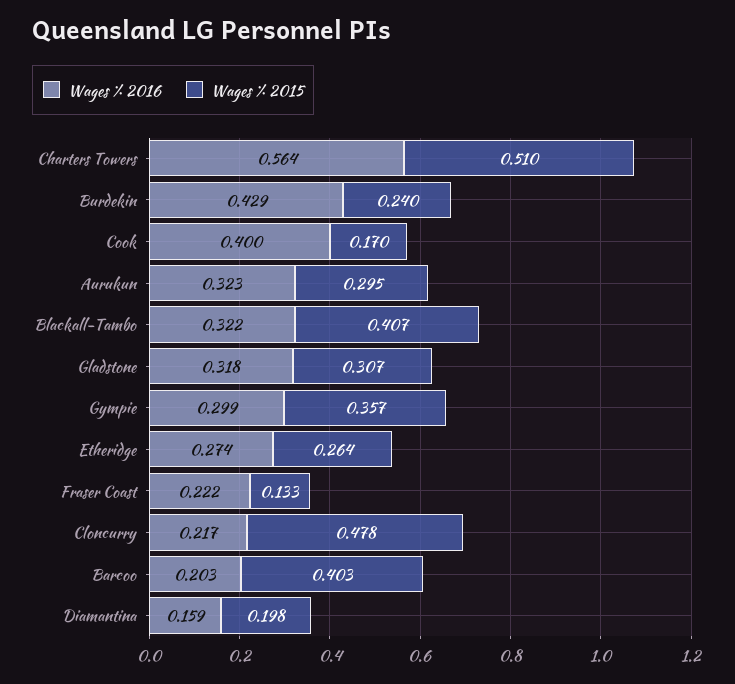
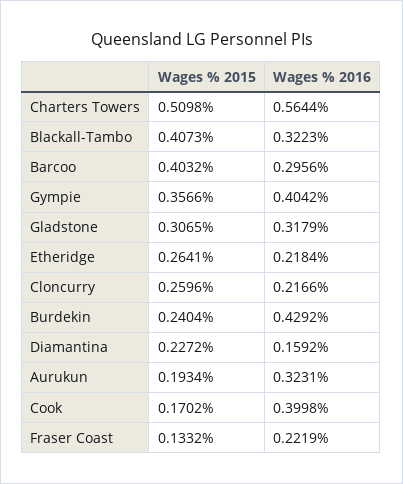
Wages % 2015, Aurukun: 0.295 -> 0.1934
Wages % 2016, Gympie: 0.299 -> 0.4042
Wages % 2016, Etheridge: 0.274 -> 0.2184
Wages % 2015, Cloncurry: 0.478 -> 0.2596
Wages % 2016, Barcoo: 0.203 -> 0.2956
Wages % 2015, Diamantina: 0.198 -> 0.2272

